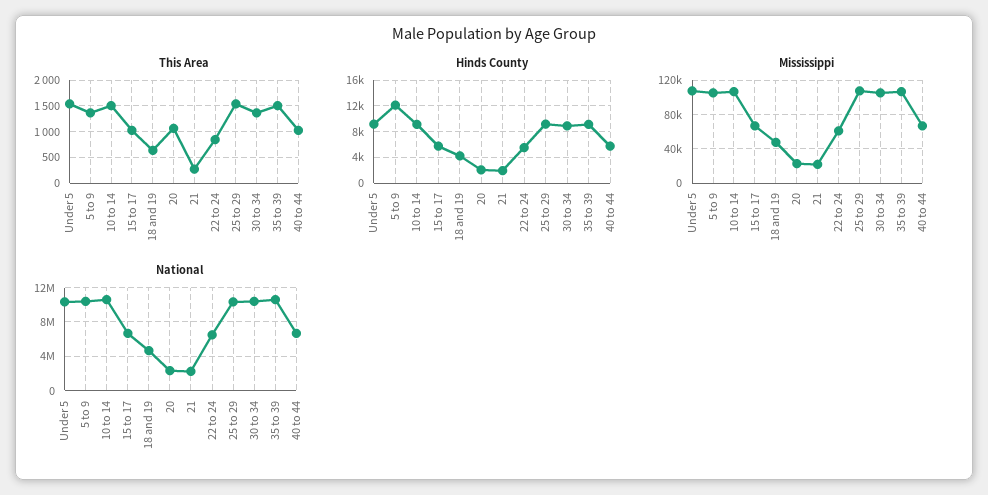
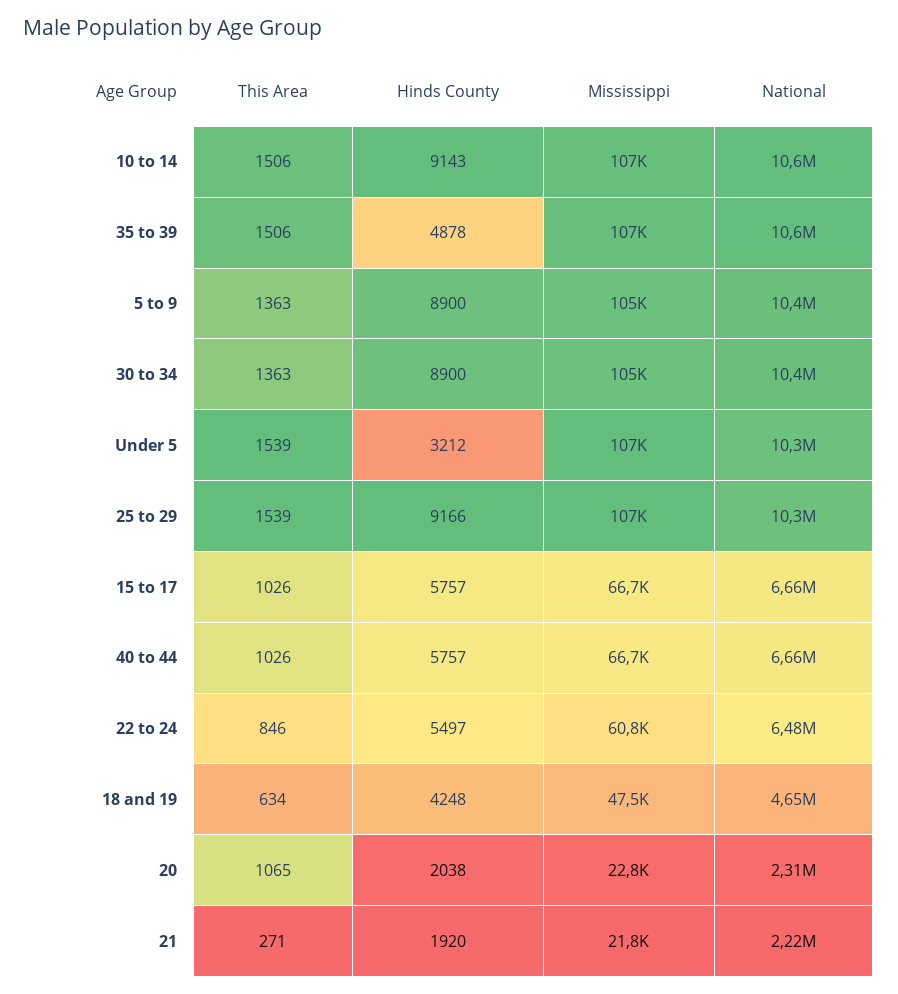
Hinds County, Under 5: 9000 -> 3212
Hinds County, 5 to 9: 12000 -> 8900
Hinds County, 35 to 39: 9000 -> 4878

